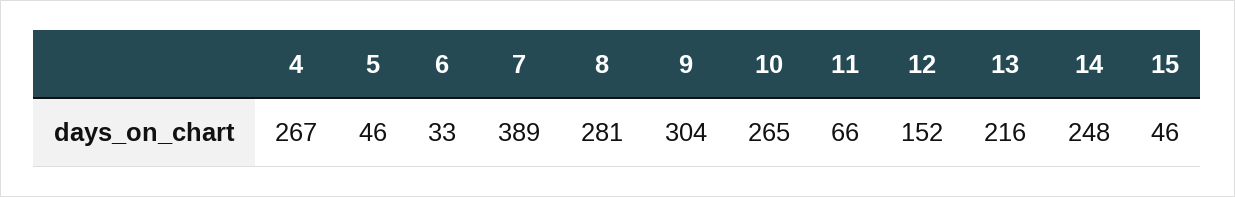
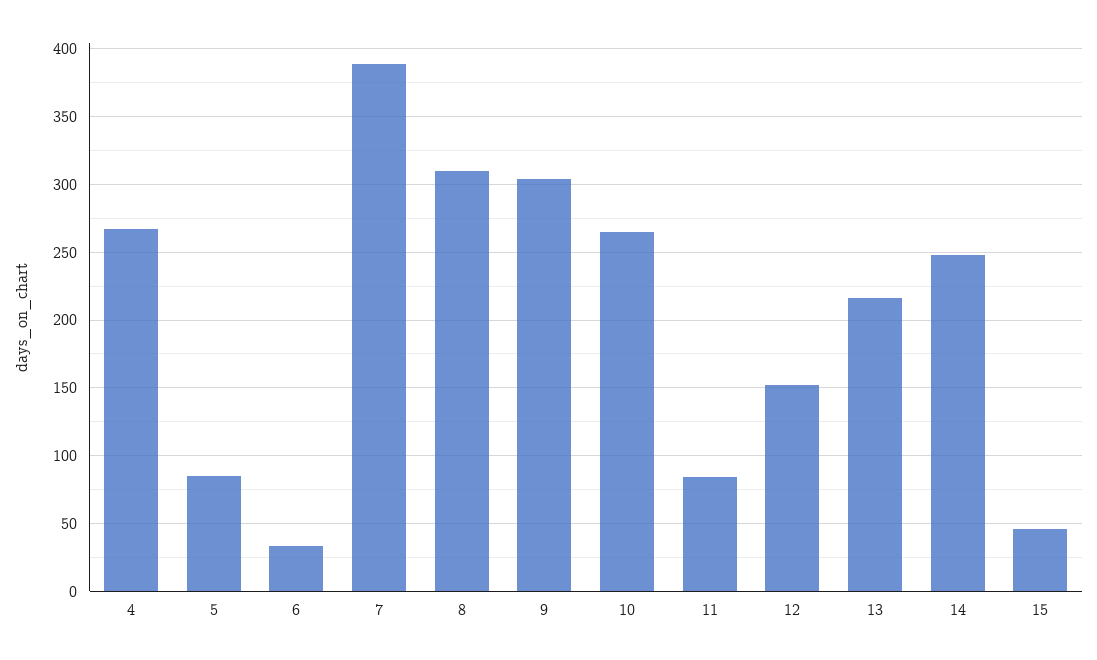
5: 46 -> 85
8: 281 -> 310
11: 66 -> 85

